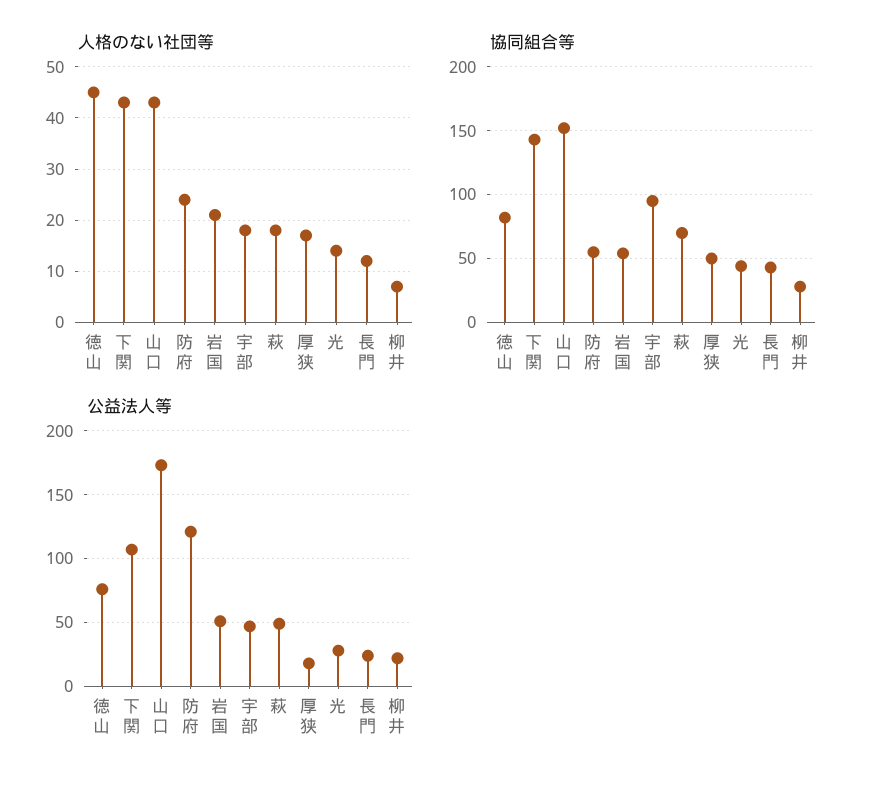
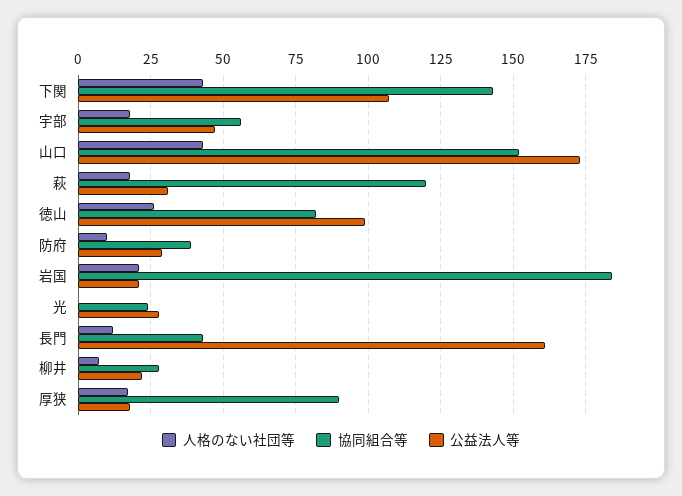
人格のない社団等, 徳山: 45 -> 25
人格のない社団等, 防府: 25 -> 10
人格のない社団等, 光: 15 -> 0
協同組合等, 防府: 55 -> 40
協同組合等, 岩国: 55 -> 185
協同組合等, 宇部: 95 -> 55
協同組合等, 萩: 70 -> 120
協同組合等, 厚狭: 50 -> 90
協同組合等, 光: 45 -> 25
公益法人等, 徳山: 75 -> 100
公益法人等, 防府: 120 -> 30
公益法人等, 岩国: 50 -> 20
公益法人等, 萩: 50 -> 30
公益法人等, 長門: 25 -> 160

